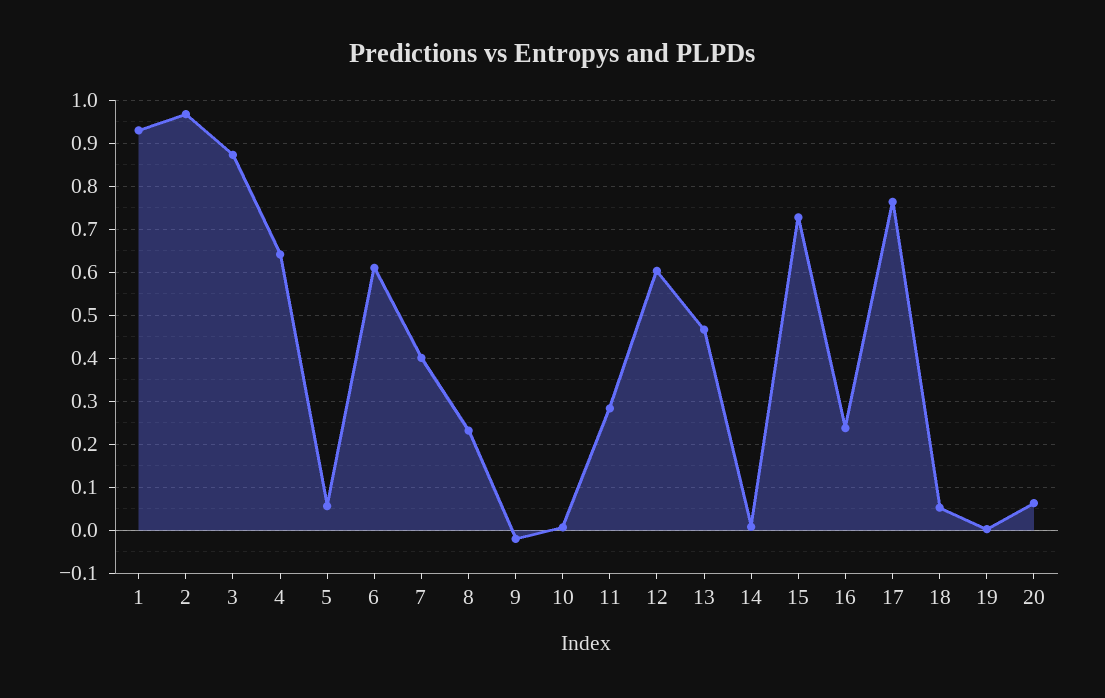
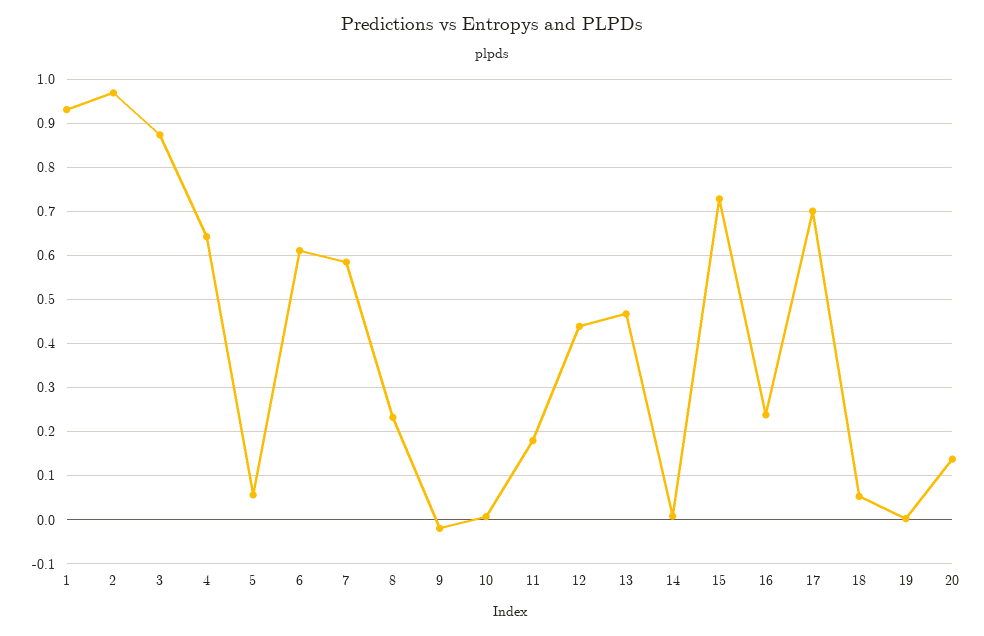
7: 0.4 -> 0.58
11: 0.28 -> 0.18
12: 0.6 -> 0.44
17: 0.76 -> 0.7
20: 0.06 -> 0.14

